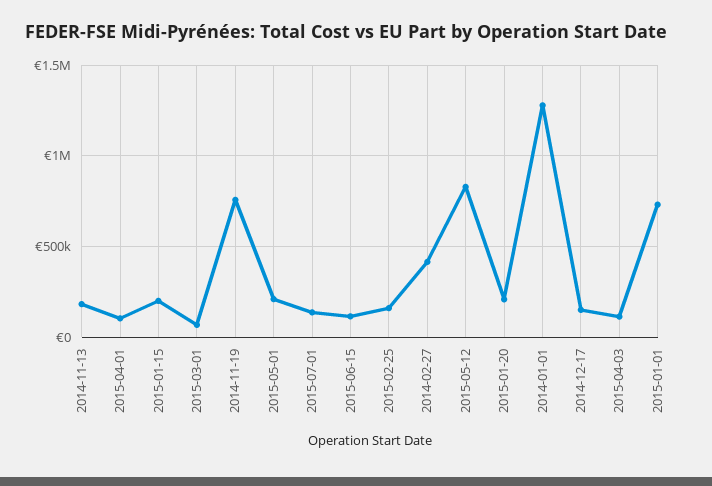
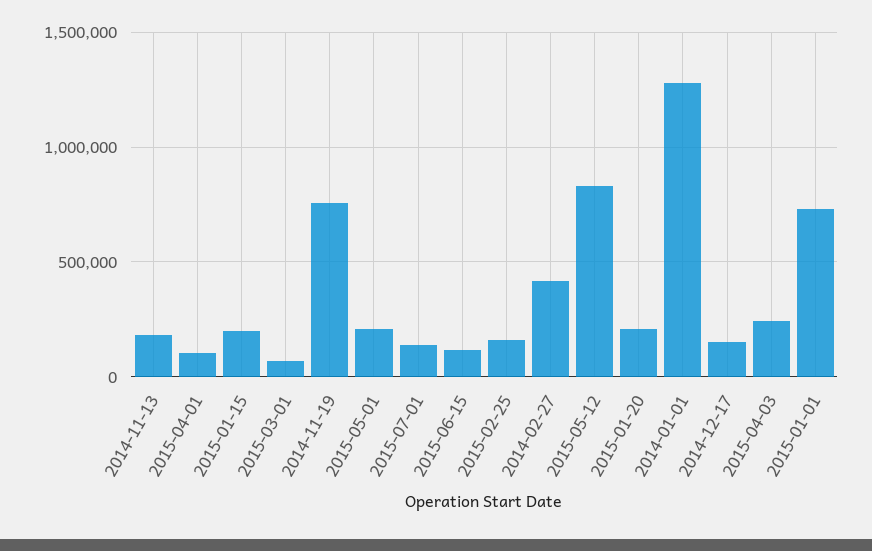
2015-04-03: 100000 -> 250000

